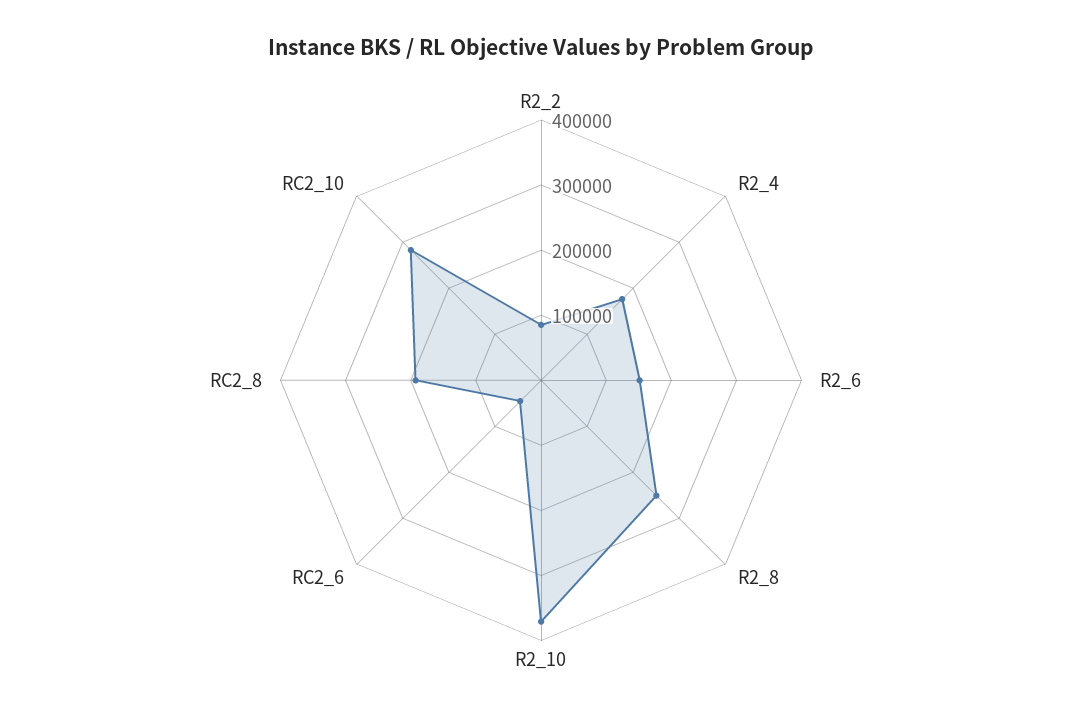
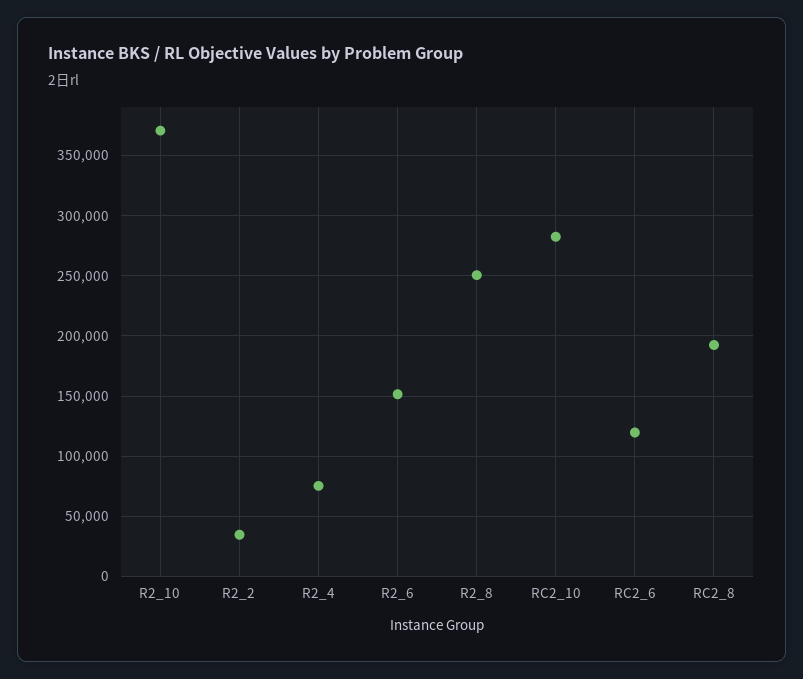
R2_2: 80000 -> 35000
R2_4: 180000 -> 75000
RC2_6: 40000 -> 120000

